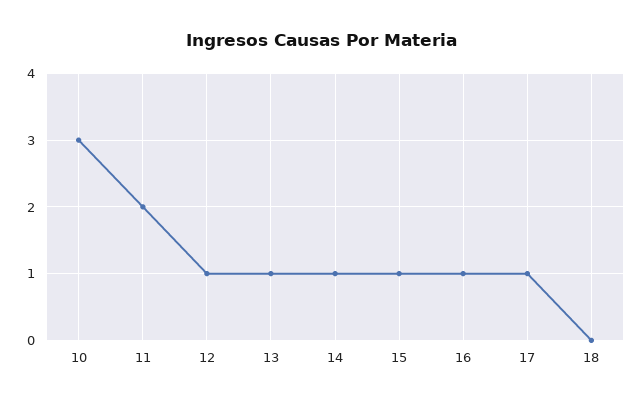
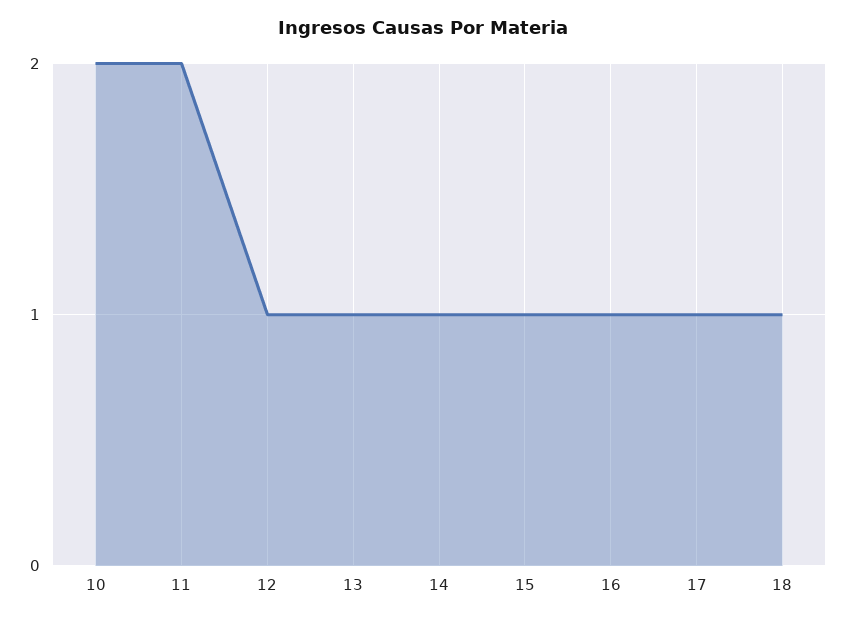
10: 3 -> 2
18: 0 -> 1

